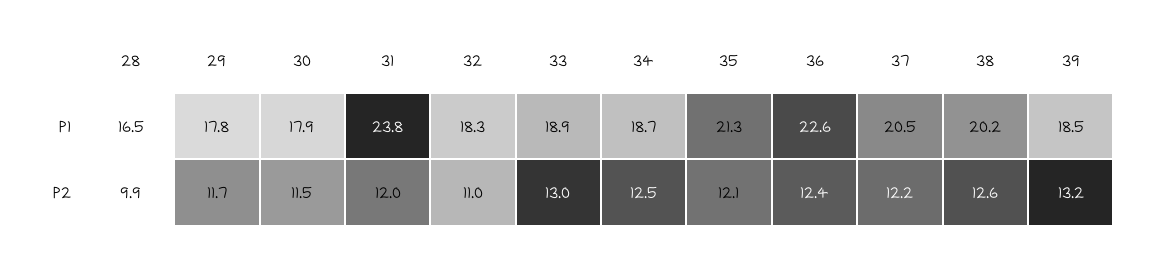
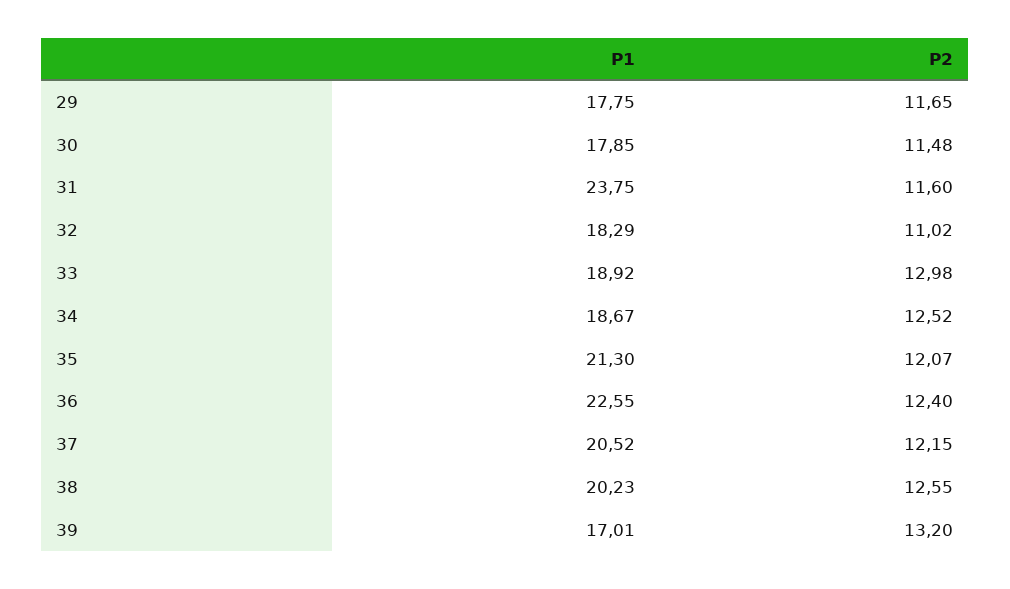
28, P1: 16.5 -> none
39, P1: 18.5 -> 17.01
28, P2: 9.9 -> none
31, P2: 12 -> 11.6

